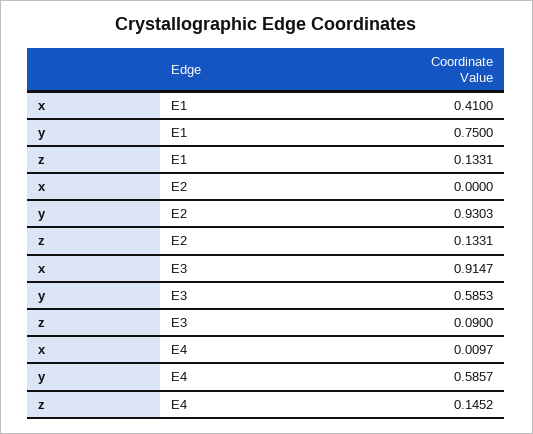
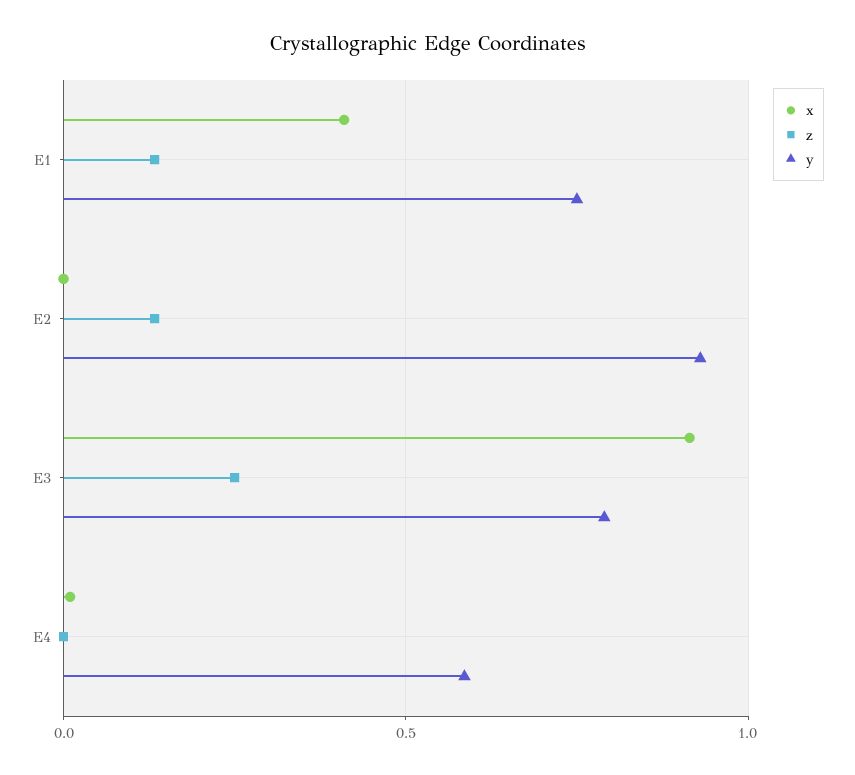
y, E3: 0.5853 -> 0.8
z, E3: 0.09 -> 0.25
z, E4: 0.1452 -> 0

